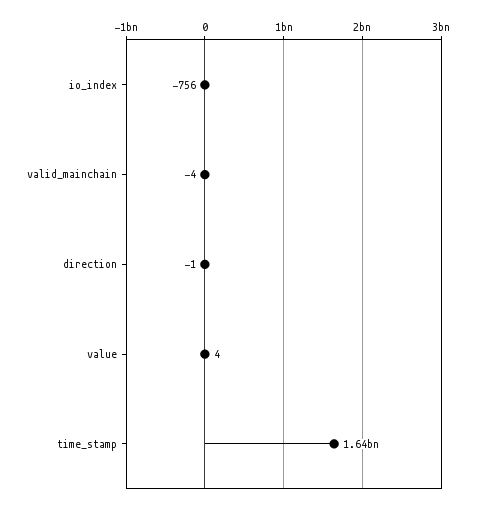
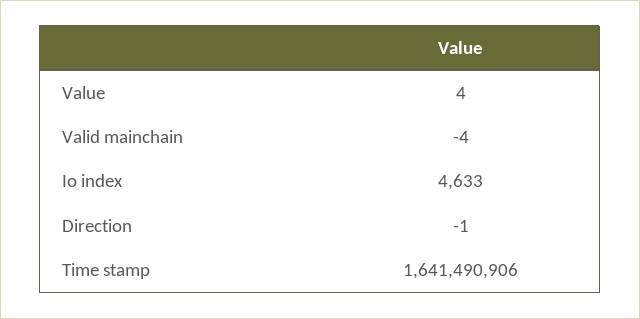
io_index: -756 -> 4633

